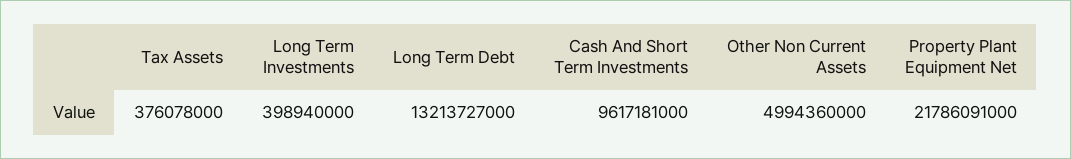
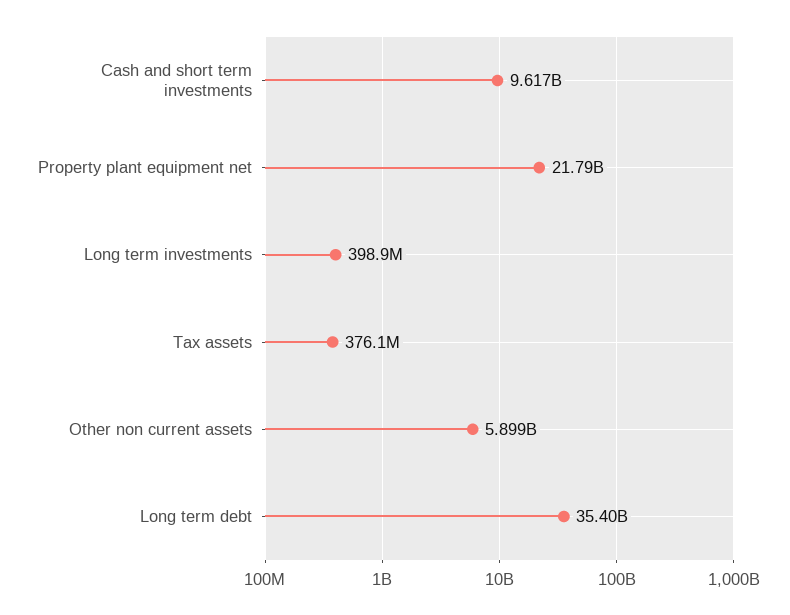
Long Term Debt: 13213727000 -> 35400000000
Other Non Current Assets: 4994360000 -> 5899000000

